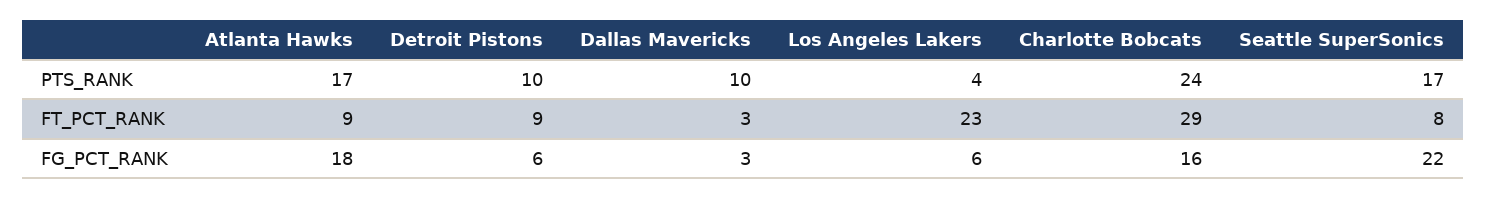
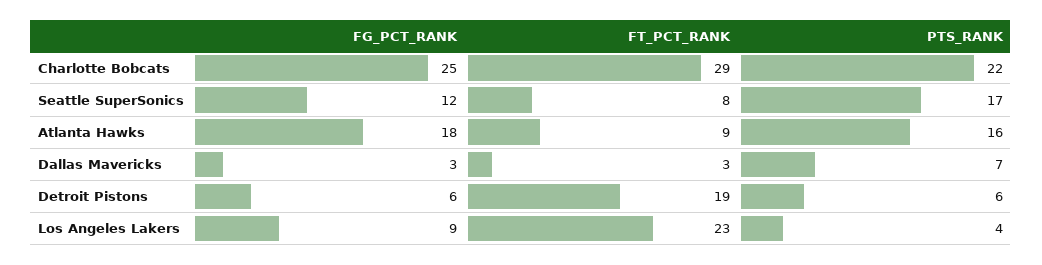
Atlanta Hawks, PTS_RANK: 17 -> 16
Detroit Pistons, PTS_RANK: 10 -> 6
Dallas Mavericks, PTS_RANK: 10 -> 7
Charlotte Bobcats, PTS_RANK: 24 -> 22
Detroit Pistons, FT_PCT_RANK: 9 -> 19
Los Angeles Lakers, FG_PCT_RANK: 6 -> 9
Charlotte Bobcats, FG_PCT_RANK: 16 -> 25
Seattle SuperSonics, FG_PCT_RANK: 22 -> 12

